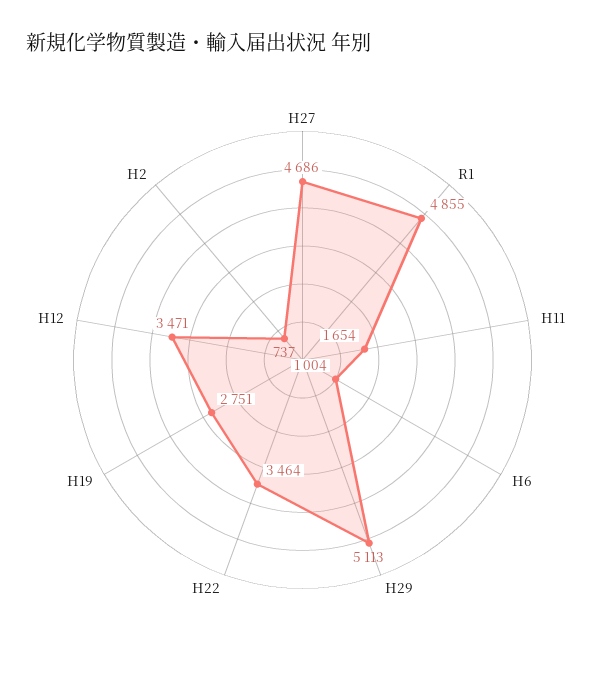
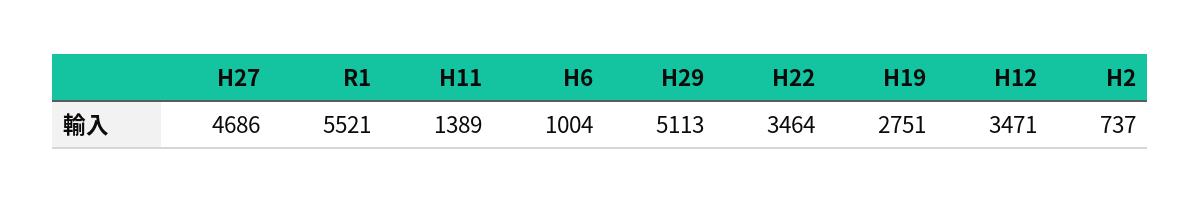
R1: 4855 -> 5521
H11: 1654 -> 1389

